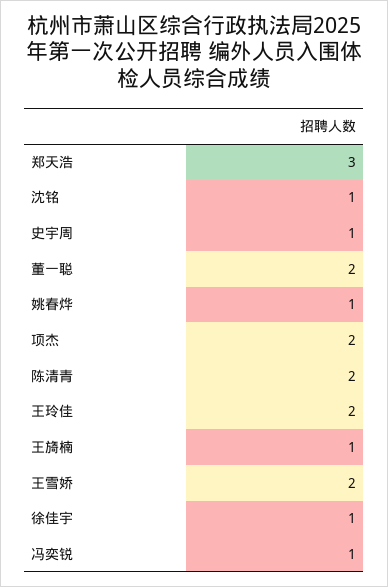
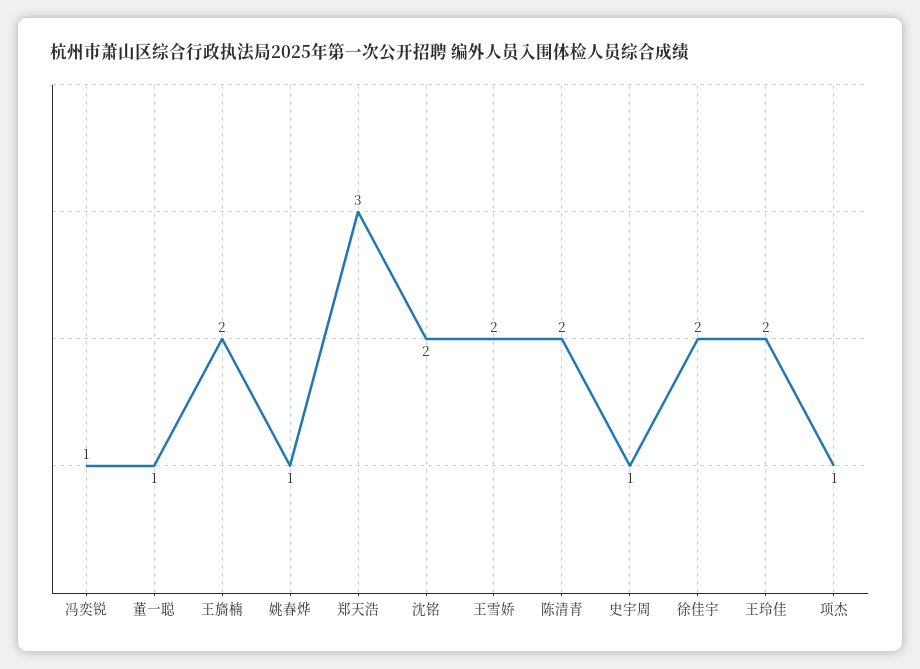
沈铭: 1 -> 2
董一聪: 2 -> 1
项杰: 2 -> 1
王旖楠: 1 -> 2
徐佳宇: 1 -> 2

